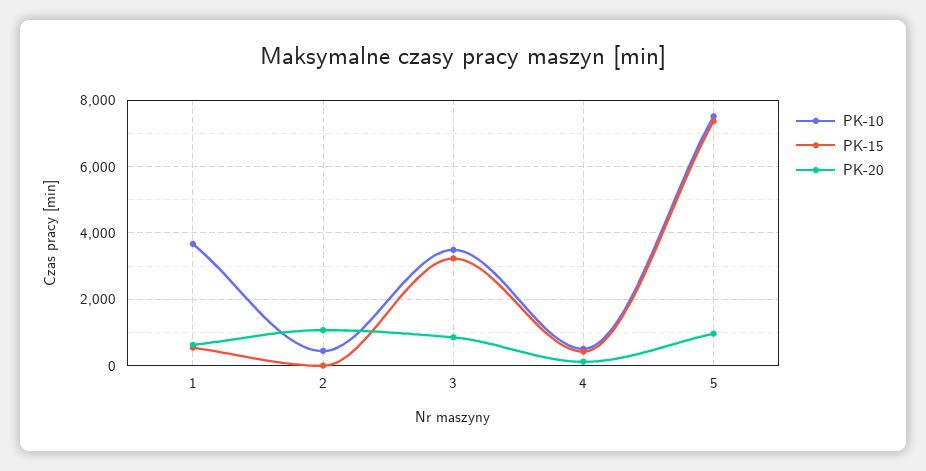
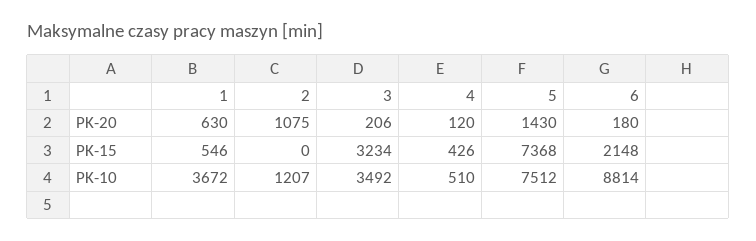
PK-10, 2: 400 -> 1207
PK-20, 3: 800 -> 206
PK-20, 5: 1000 -> 1430
PK-20, 6: none -> 180
PK-15, 6: none -> 2148
PK-10, 6: none -> 8814

